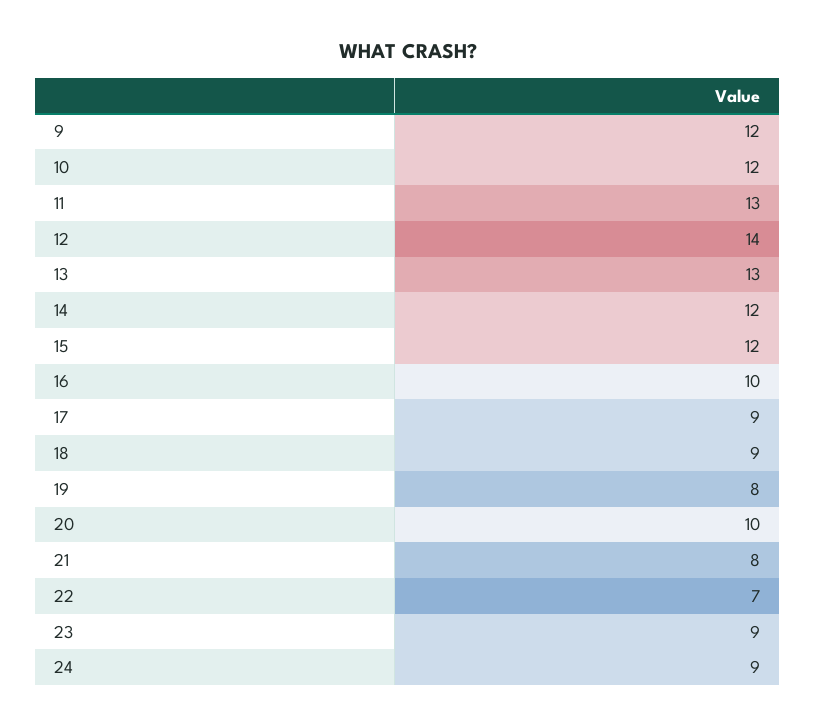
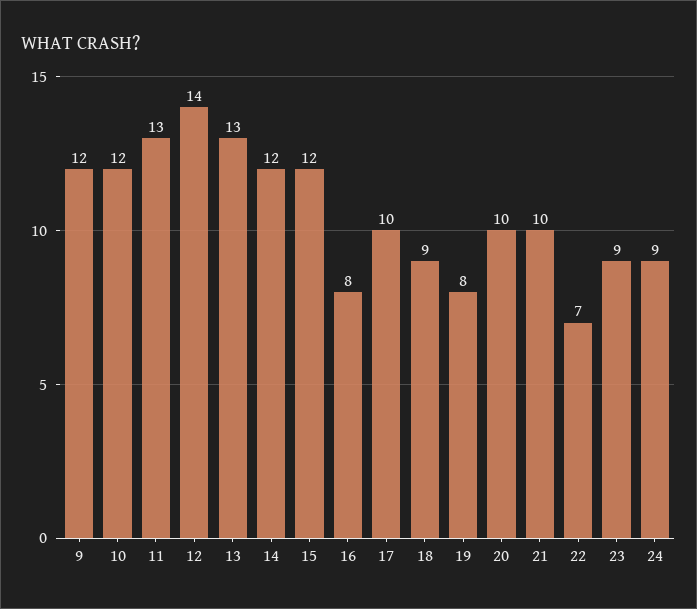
16: 10 -> 8
17: 9 -> 10
21: 8 -> 10

